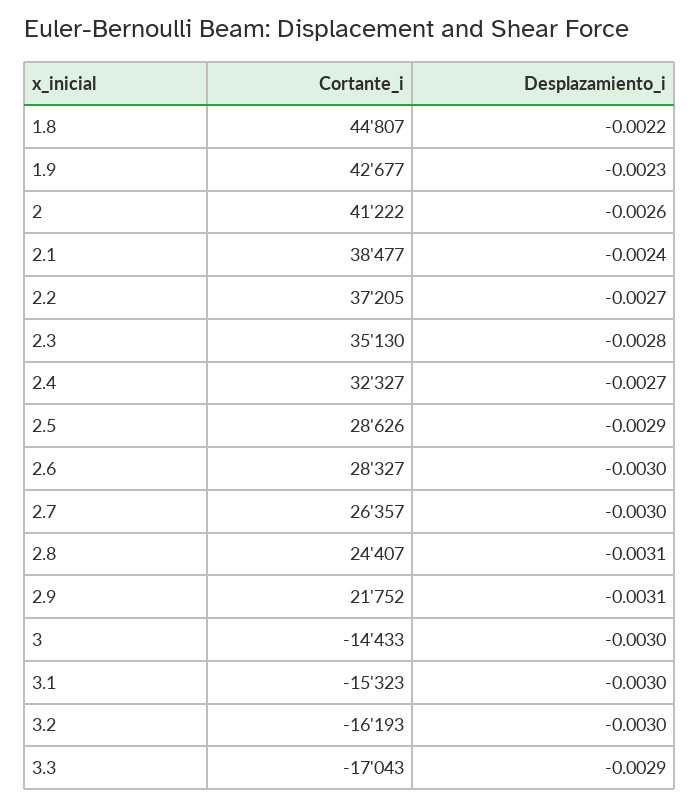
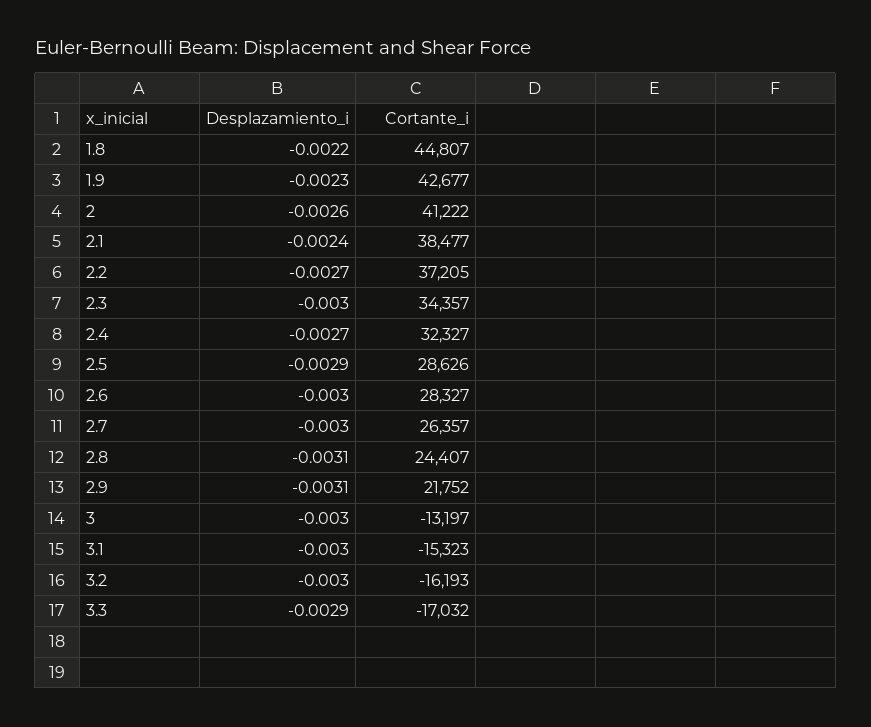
Cortante_i, 2.3: 35130 -> 34357
Desplazamiento_i, 2.3: -0.0028 -> -0.003
Cortante_i, 3: -14433 -> -13197
Cortante_i, 3.3: -17043 -> -17032

